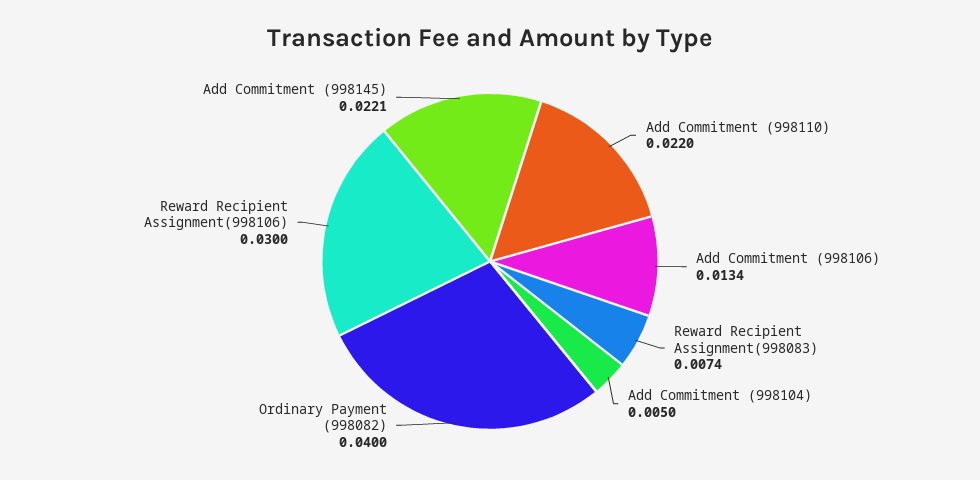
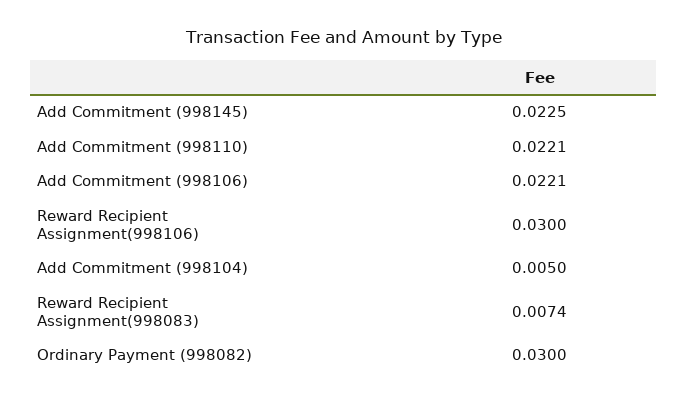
Add Commitment (998110): 0.022 -> 0.0221
Add Commitment (998106): 0.0134 -> 0.0221
Ordinary Payment (998082): 0.04 -> 0.03
Add Commitment (998145): 0.0221 -> 0.0225

